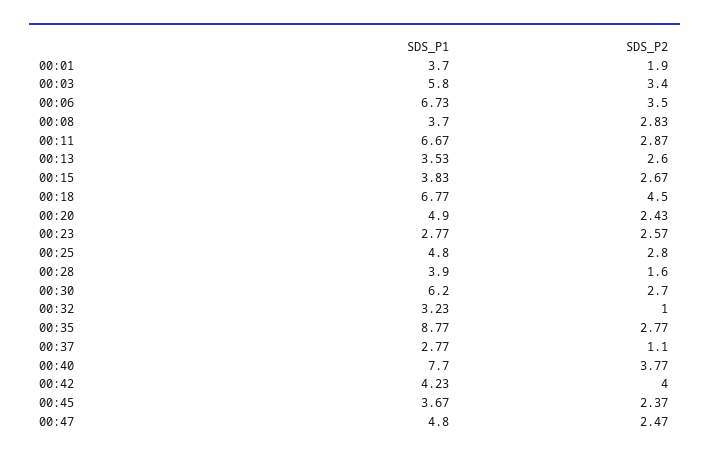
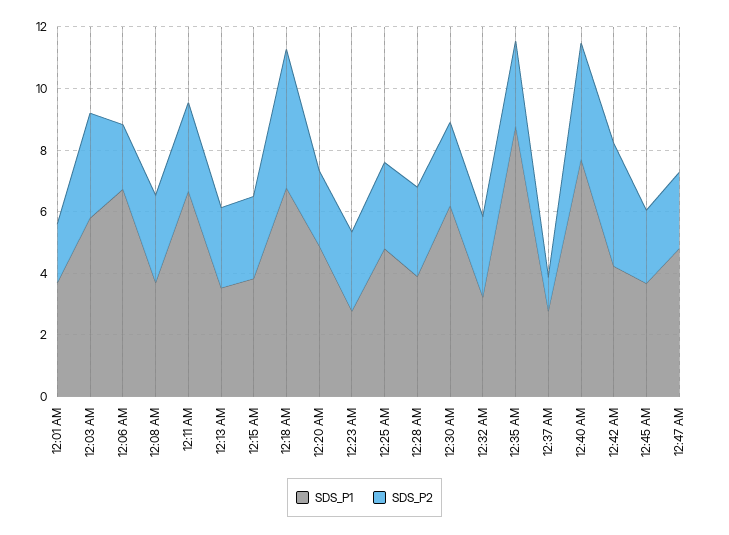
SDS_P2, 00:06: 3.5 -> 2
SDS_P2, 00:28: 1.6 -> 3
SDS_P2, 00:32: 1 -> 2.5

